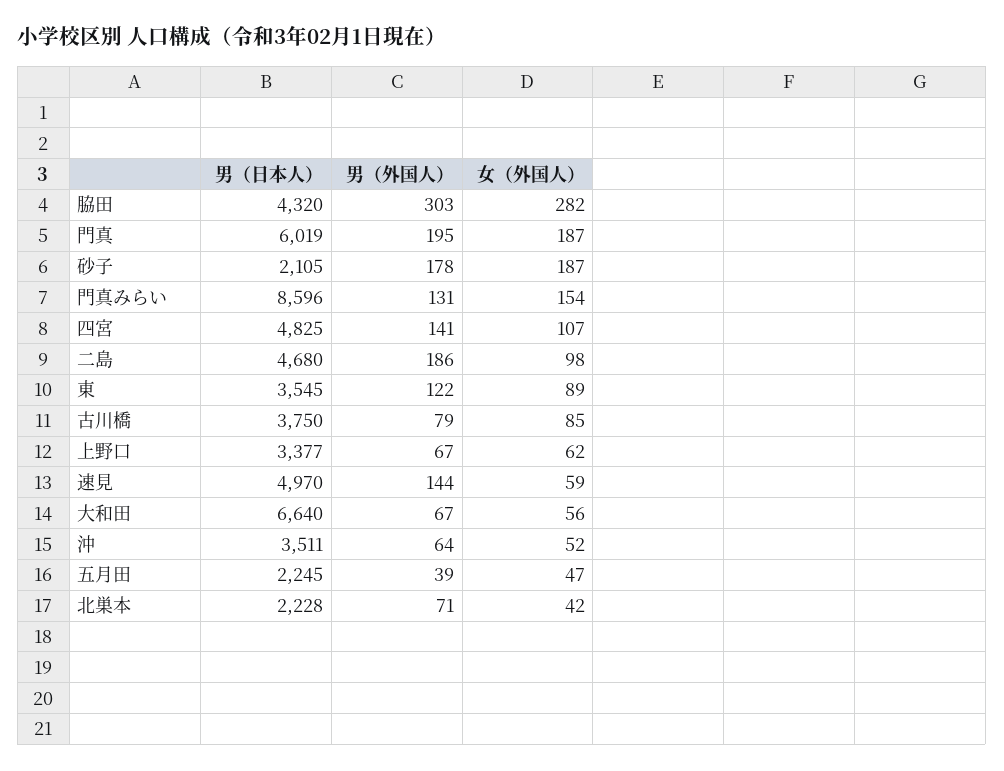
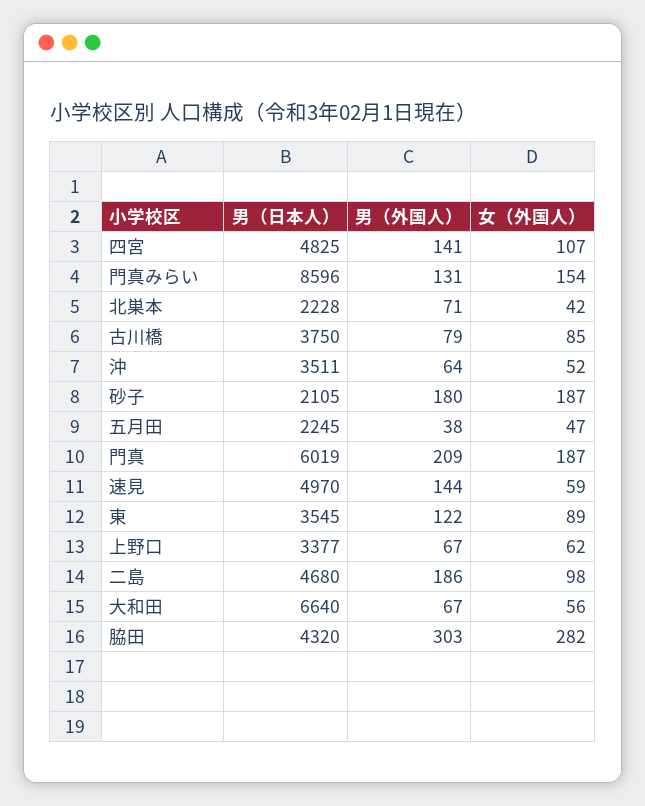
男（外国人）, 門真: 195 -> 209
男（外国人）, 砂子: 178 -> 180
男（外国人）, 五月田: 39 -> 38

